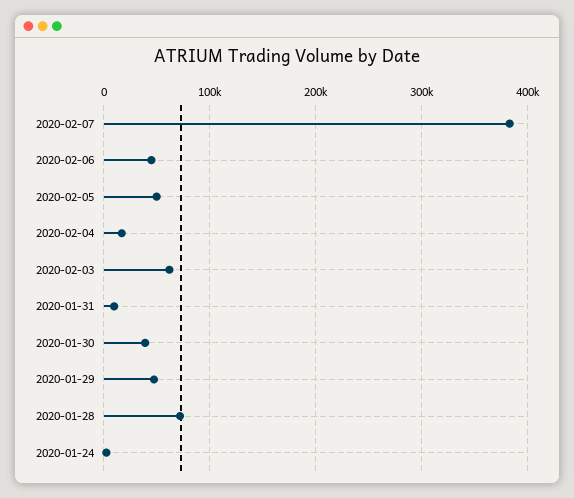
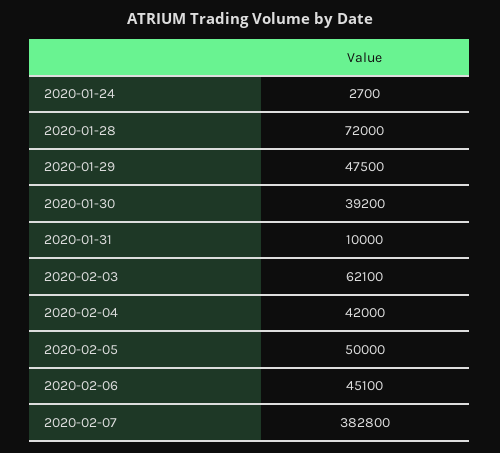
2020-02-04: 20000 -> 42000

